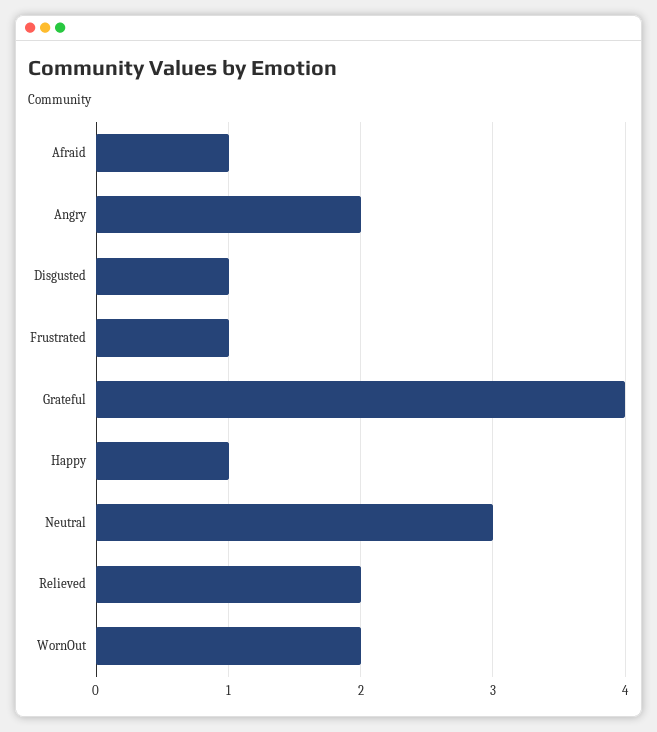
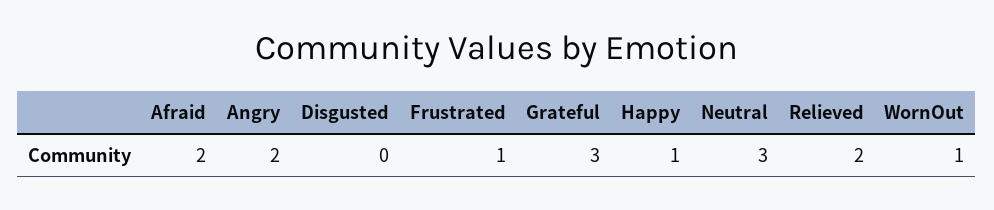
Afraid: 1 -> 2
Disgusted: 1 -> 0
Grateful: 4 -> 3
WornOut: 2 -> 1

